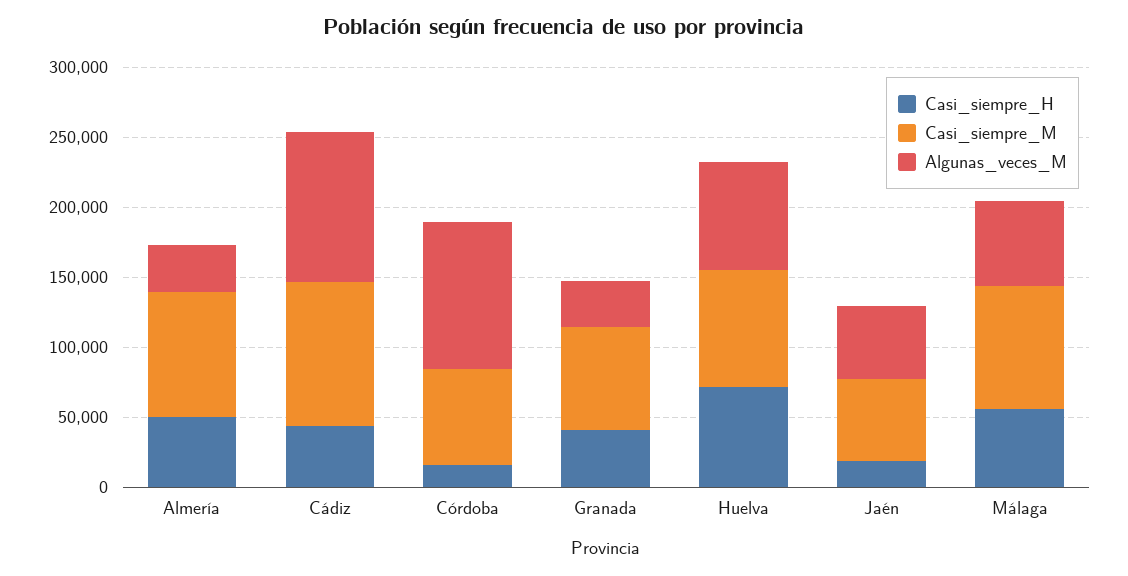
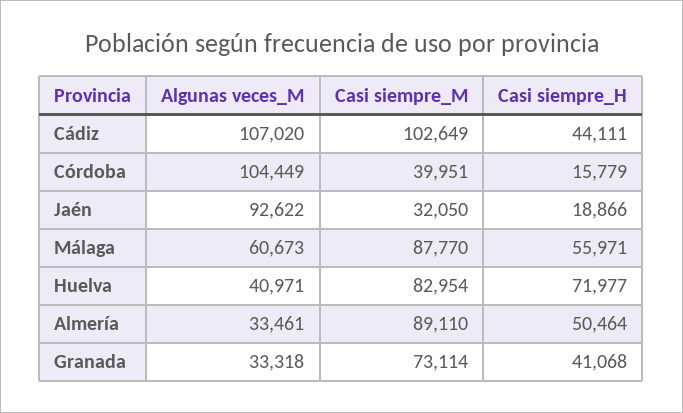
Casi_siempre_M, Córdoba: 70000 -> 39951
Algunas_veces_M, Huelva: 80000 -> 40971
Casi_siempre_M, Jaén: 60000 -> 32050
Algunas_veces_M, Jaén: 50000 -> 92622

